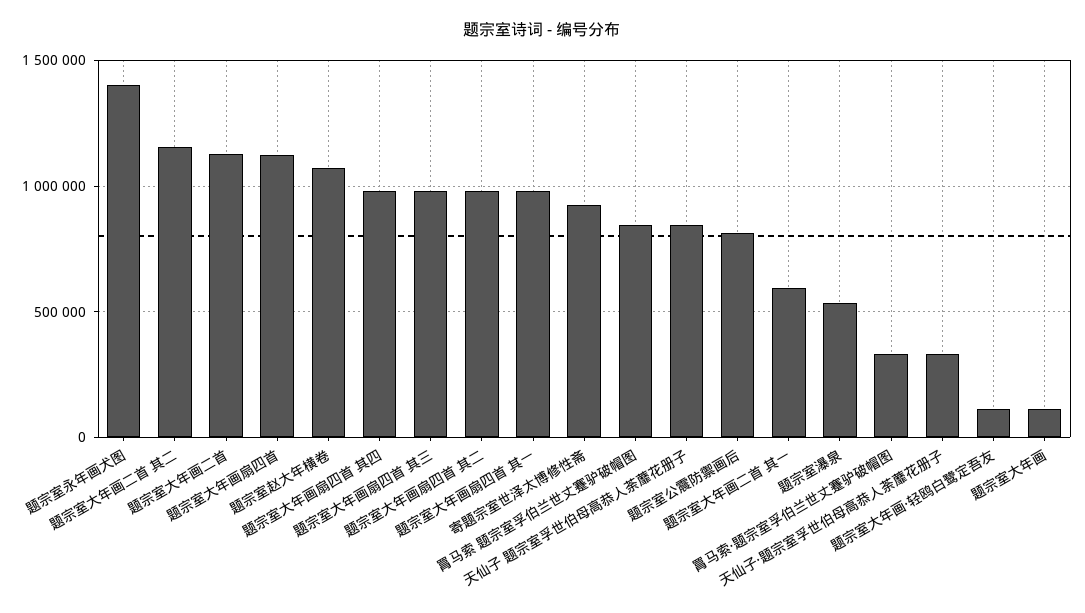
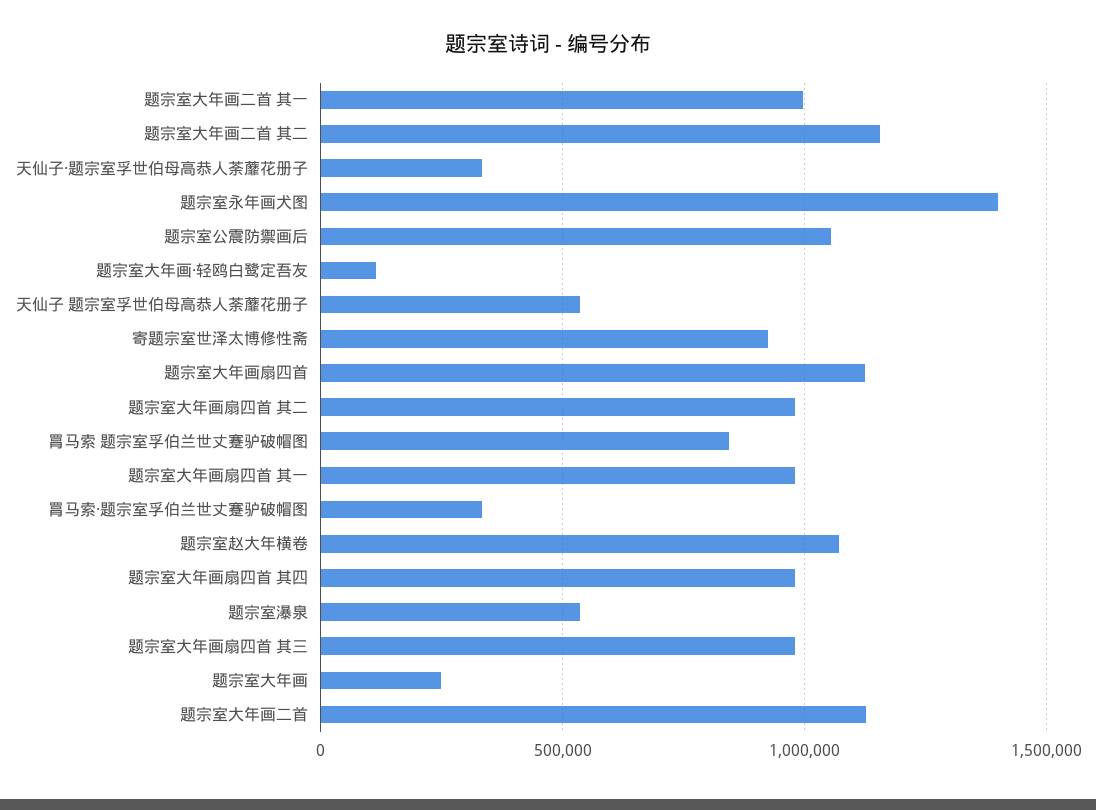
天仙子 题宗室孚世伯母高恭人荼蘼花册子: 850000 -> 550000
题宗室公震防禦画后: 800000 -> 1050000
题宗室大年画二首 其一: 600000 -> 1000000
题宗室大年画: 100000 -> 250000

